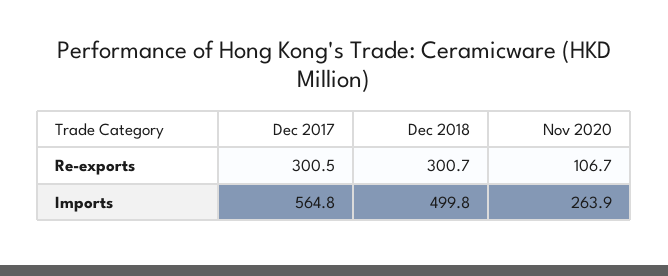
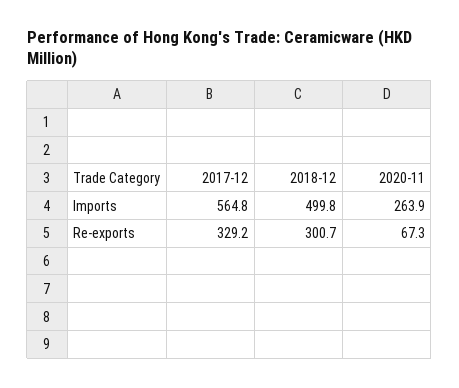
Dec 2017, Re-exports: 300.5 -> 329.2
Nov 2020, Re-exports: 106.7 -> 67.3

